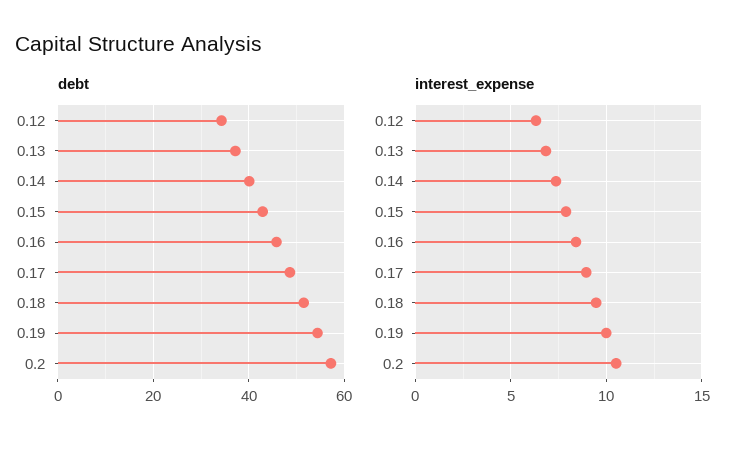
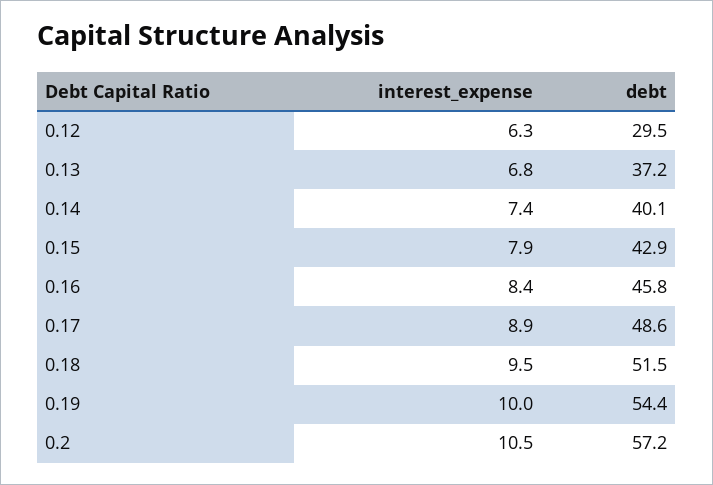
debt, 0.12: 34 -> 29.5

